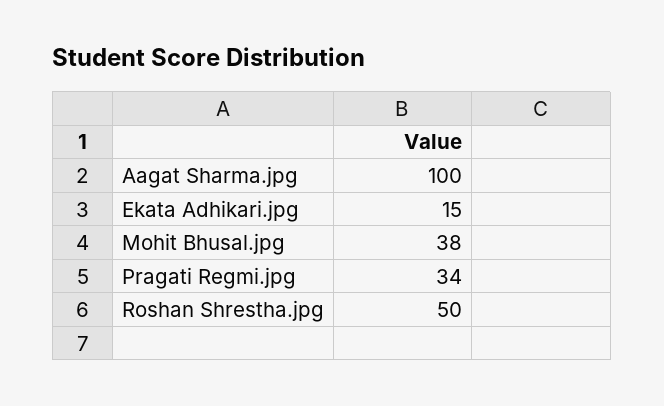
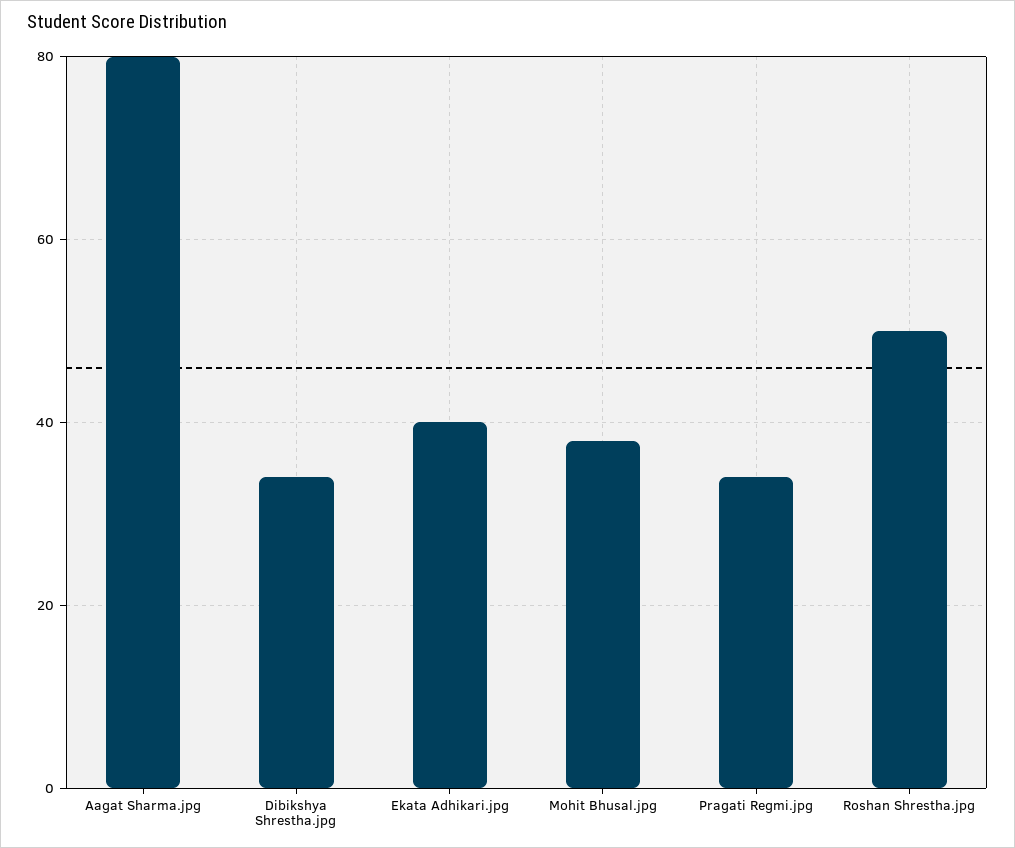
Aagat Sharma.jpg: 100 -> 80
Ekata Adhikari.jpg: 15 -> 40
Dibikshya Shrestha.jpg: none -> 35

